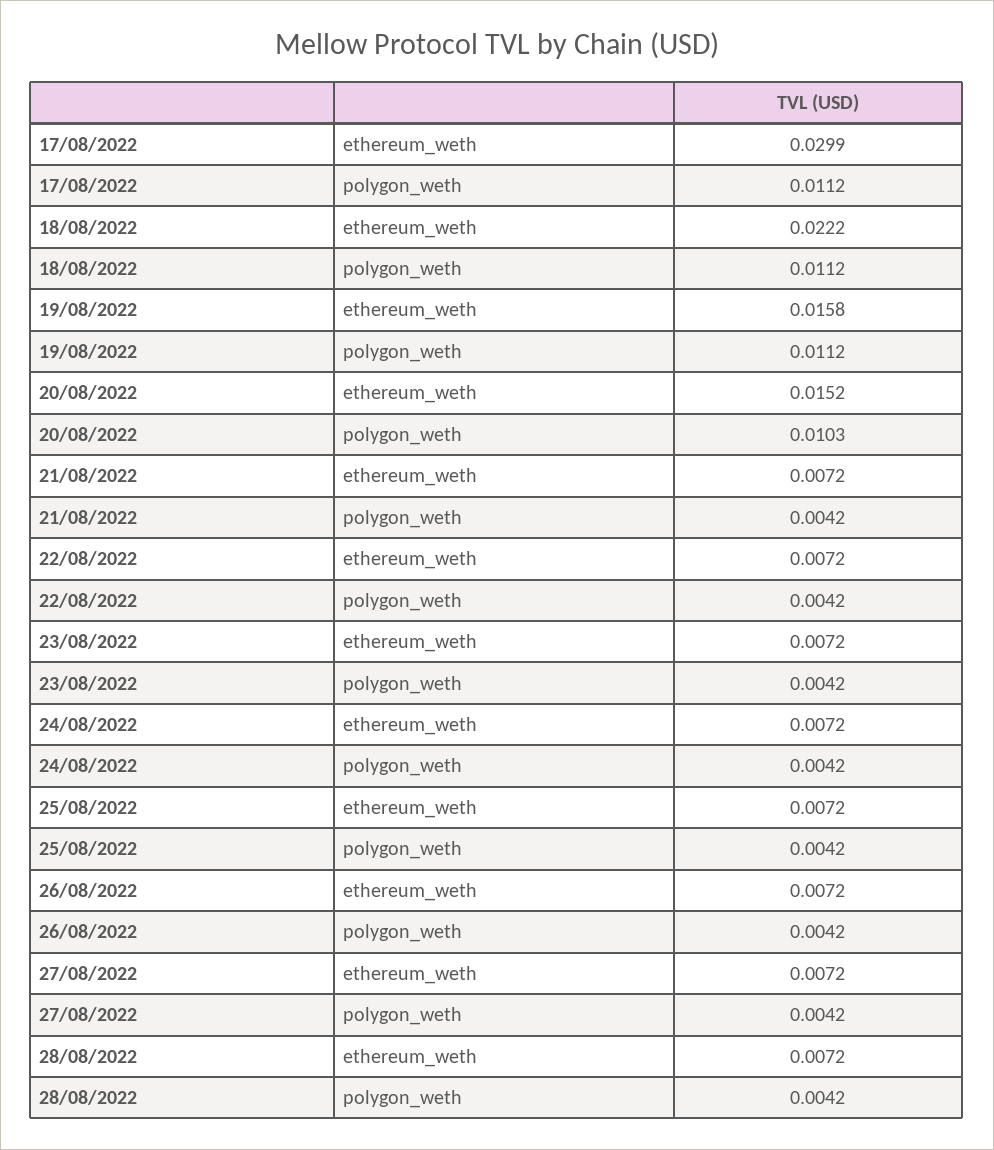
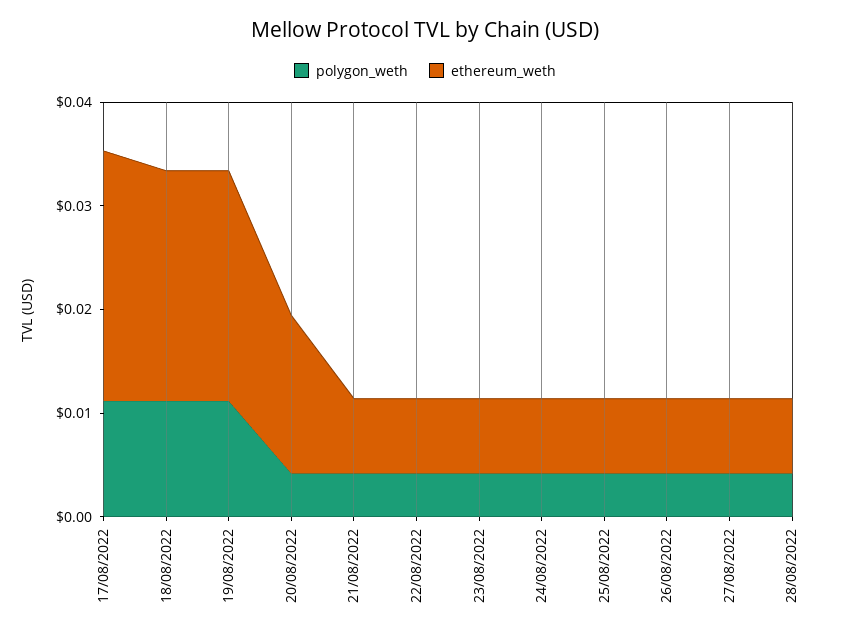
ethereum_weth, 17/08/2022: 0.0299 -> 0.024
ethereum_weth, 19/08/2022: 0.0158 -> 0.022
polygon_weth, 20/08/2022: 0.0103 -> 0.004

